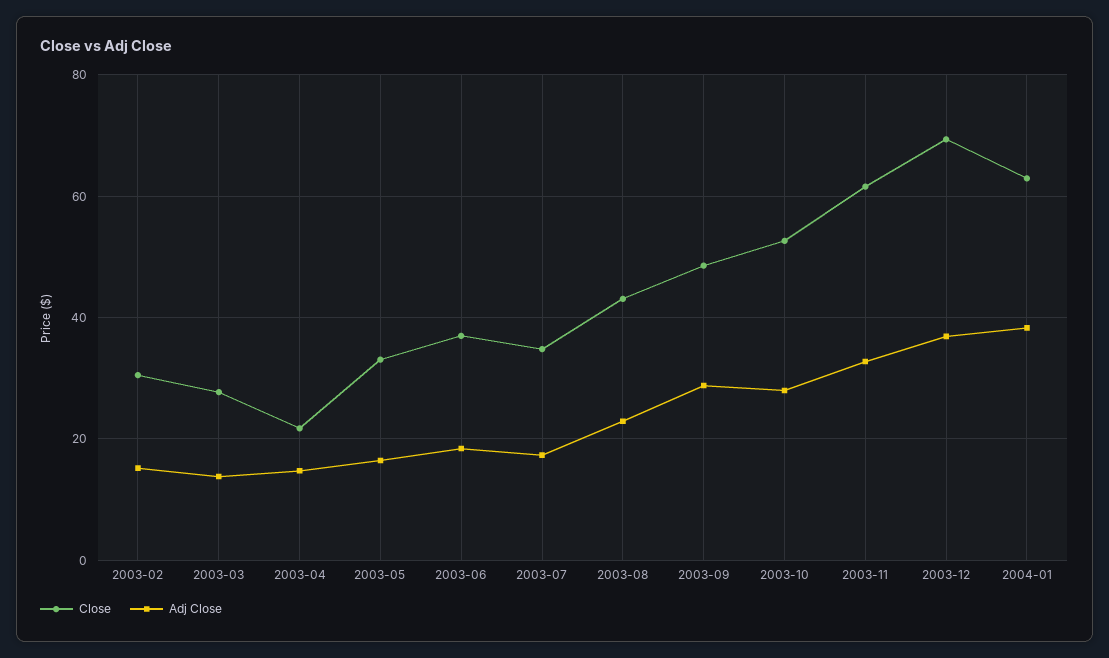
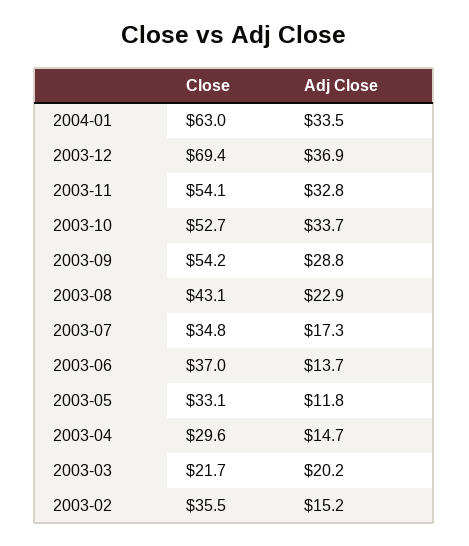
Close, 2003-02: 30 -> 35.5
Close, 2003-03: 28 -> 21.7
Adj Close, 2003-03: 14 -> 20.2
Close, 2003-04: 22 -> 29.6
Adj Close, 2003-05: 16 -> 11.8
Adj Close, 2003-06: 18 -> 13.7
Close, 2003-09: 48 -> 54.2
Adj Close, 2003-10: 28 -> 33.7
Close, 2003-11: 62 -> 54.1
Adj Close, 2004-01: 38 -> 33.5

